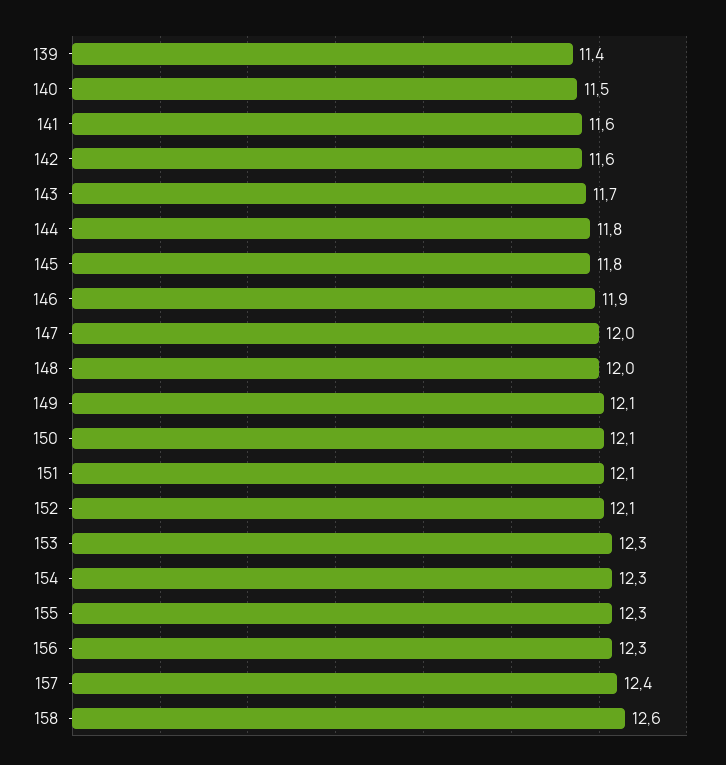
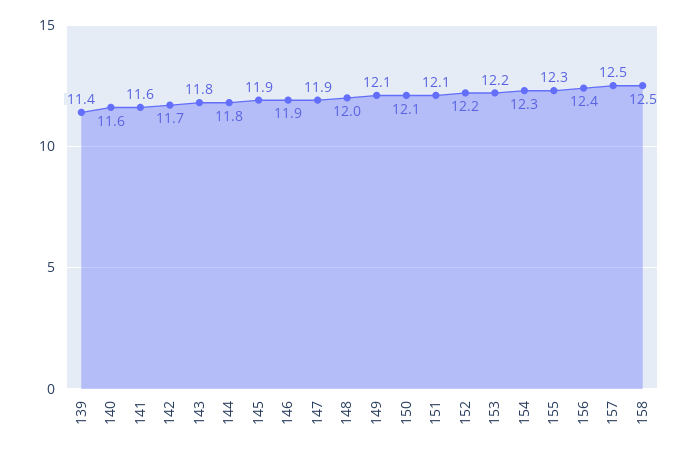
140: 11.5 -> 11.6
142: 11.6 -> 11.7
143: 11.7 -> 11.8
145: 11.8 -> 11.9
147: 12 -> 11.9
152: 12.1 -> 12.2
153: 12.3 -> 12.2
156: 12.3 -> 12.4
157: 12.4 -> 12.5
158: 12.6 -> 12.5

